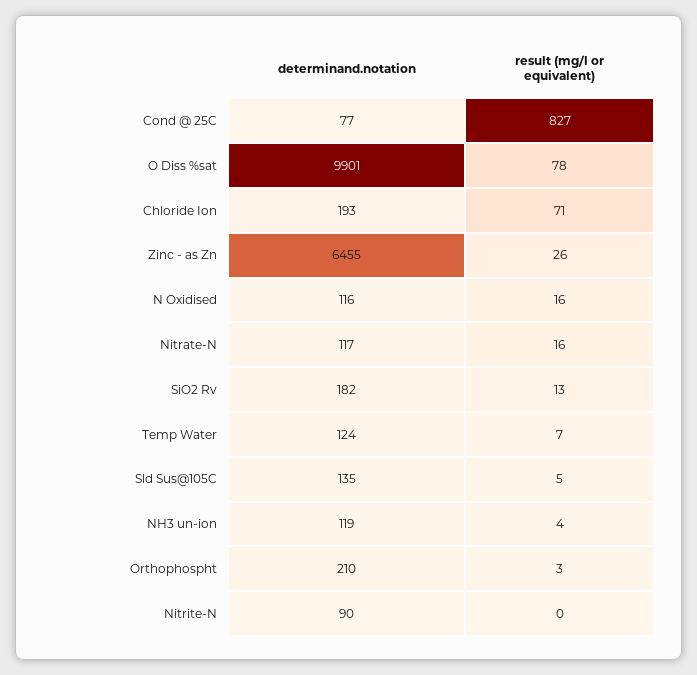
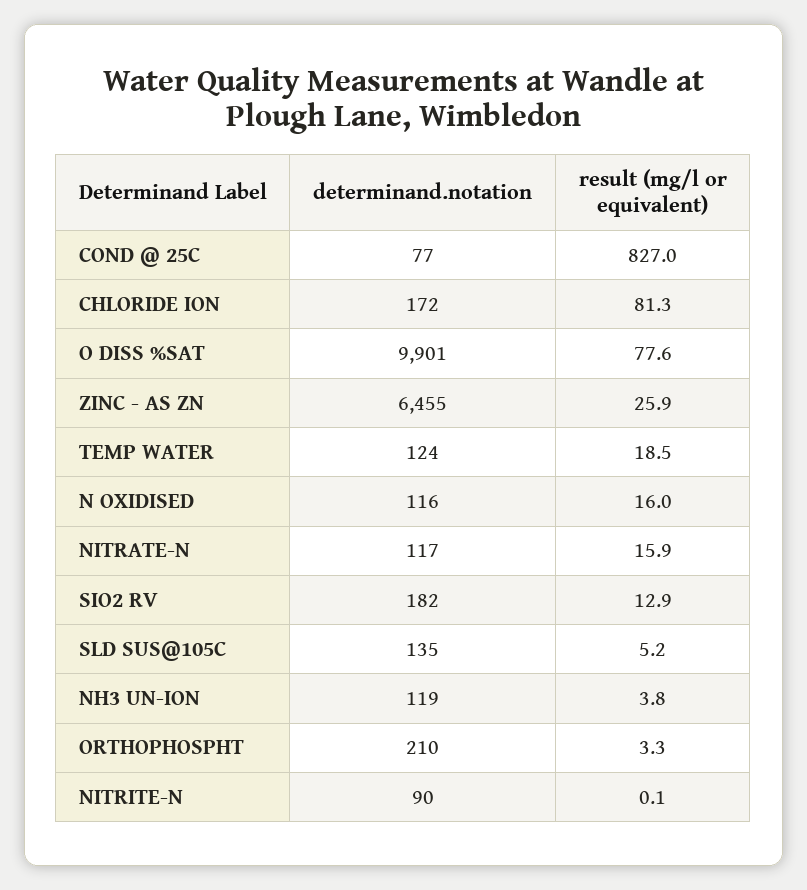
determinand.notation, Chloride Ion: 193 -> 172
result (mg/l or equivalent), Chloride Ion: 71 -> 81.3
result (mg/l or equivalent), Temp Water: 7 -> 18.5

